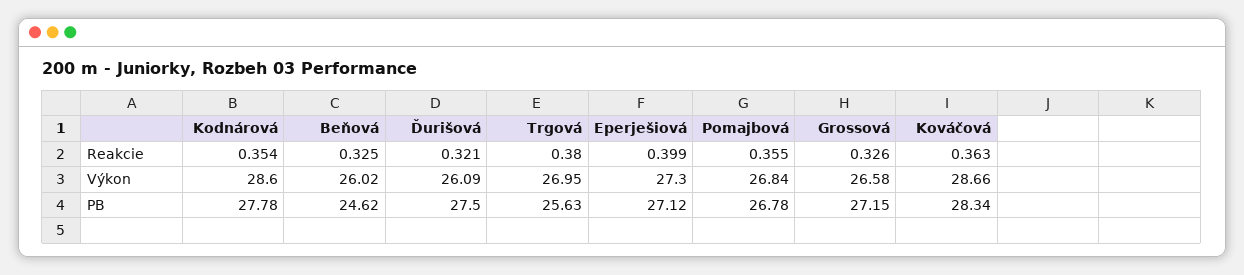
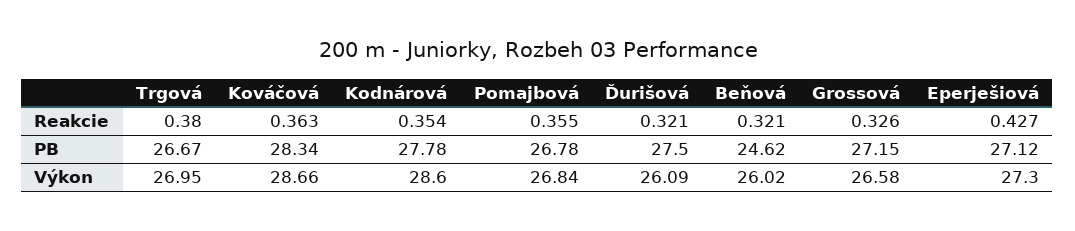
Beňová, Reakcie: 0.325 -> 0.321
Eperješiová, Reakcie: 0.399 -> 0.427
Trgová, PB: 25.63 -> 26.67

